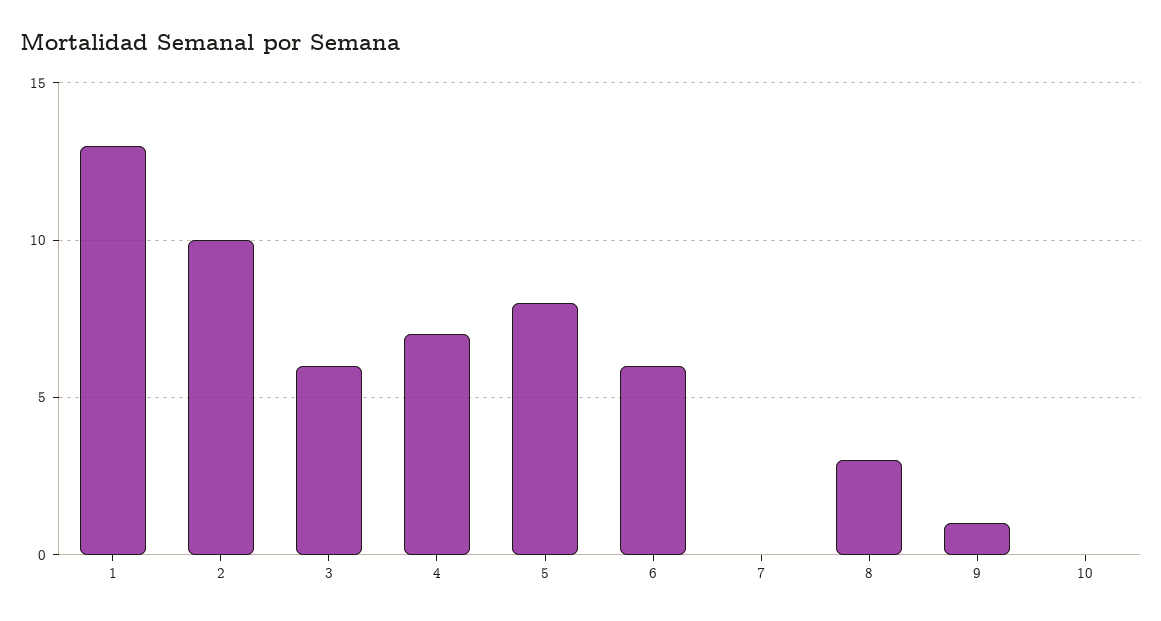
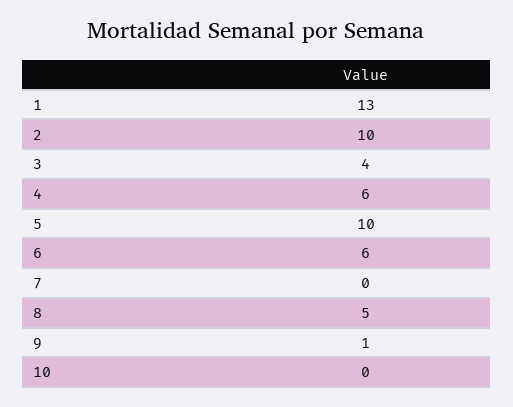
3: 6 -> 4
4: 7 -> 6
5: 8 -> 10
8: 3 -> 5

